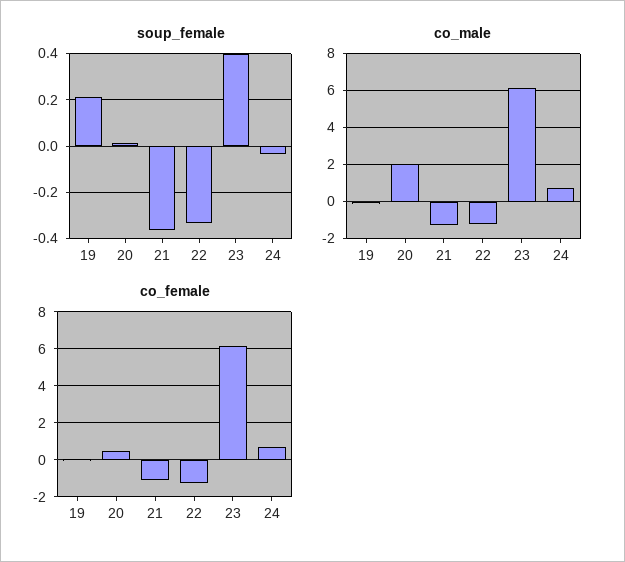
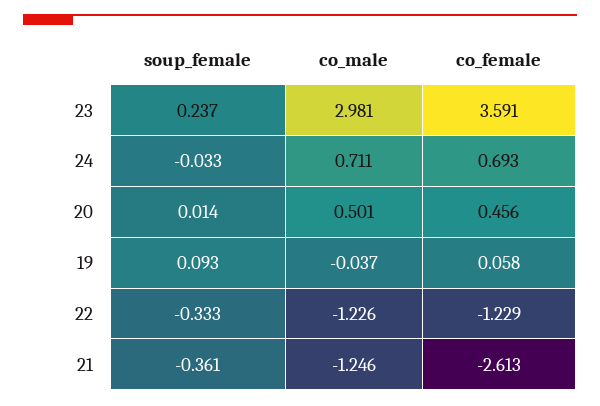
soup_female, 19: 0.2 -> 0.093
soup_female, 23: 0.4 -> 0.237
co_male, 20: 2 -> 0.501
co_male, 23: 6 -> 2.981
co_female, 21: -1 -> -2.613
co_female, 23: 6 -> 3.591

